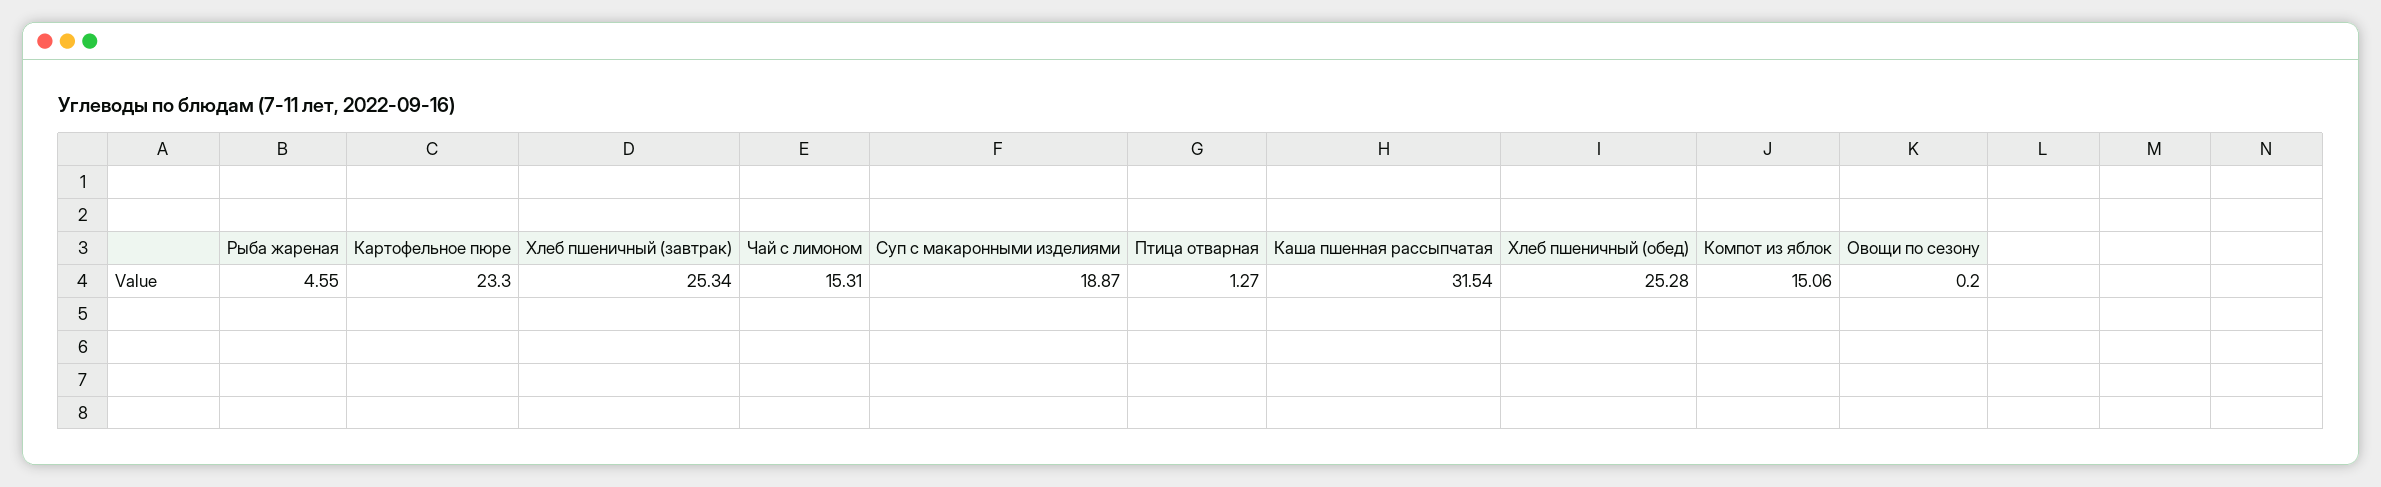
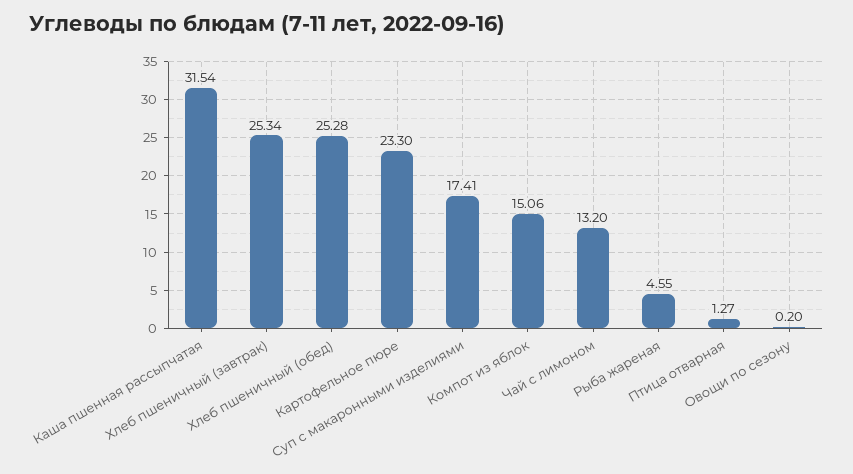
Чай с лимоном: 15.31 -> 13.2
Суп с макаронными изделиями: 18.87 -> 17.41

